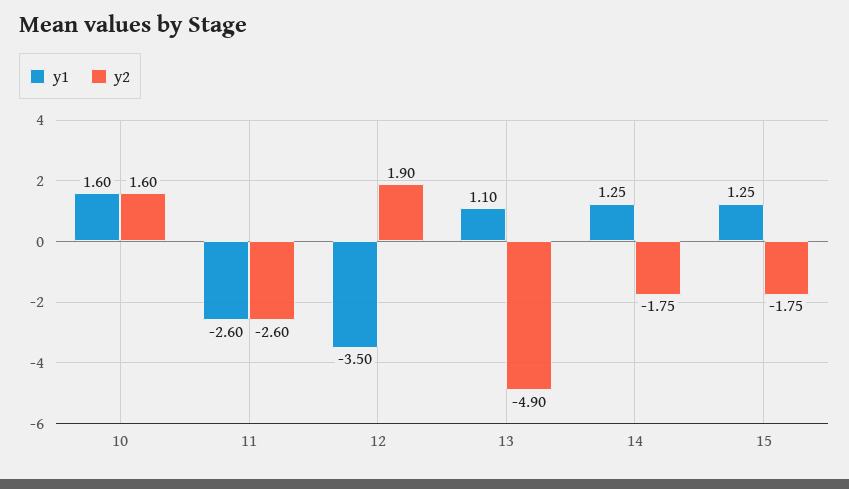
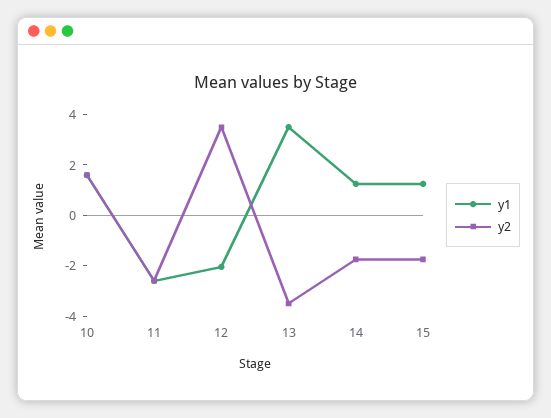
y1, 12: -3.5 -> -2
y2, 12: 1.9 -> 3.5
y1, 13: 1.1 -> 3.5
y2, 13: -4.9 -> -3.5

